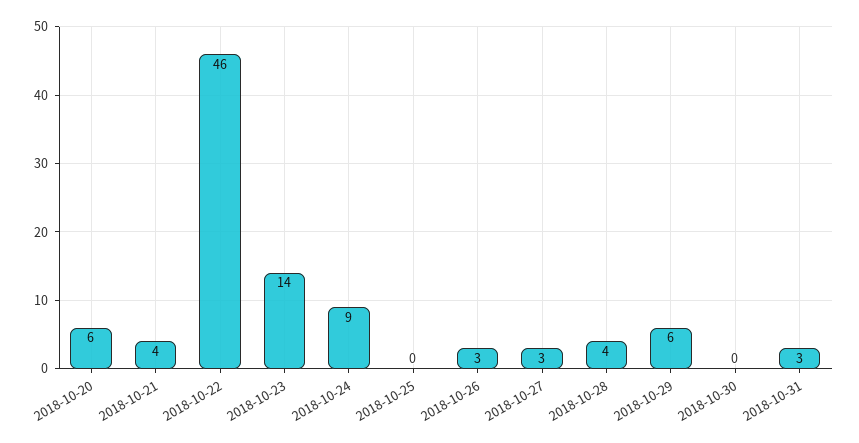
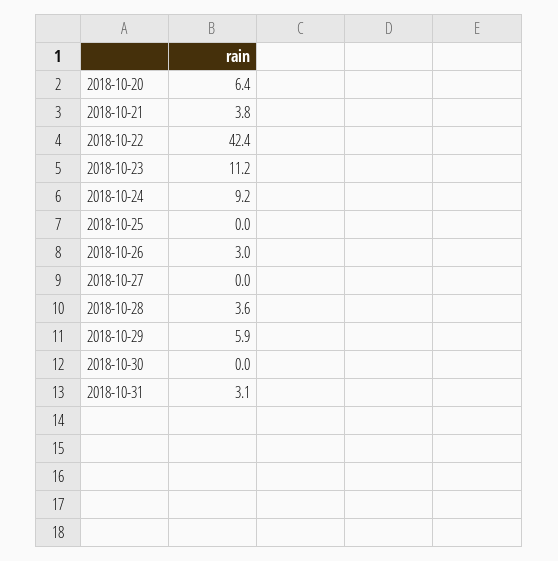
2018-10-22: 46 -> 42.4
2018-10-23: 14 -> 11.2
2018-10-27: 3 -> 0

